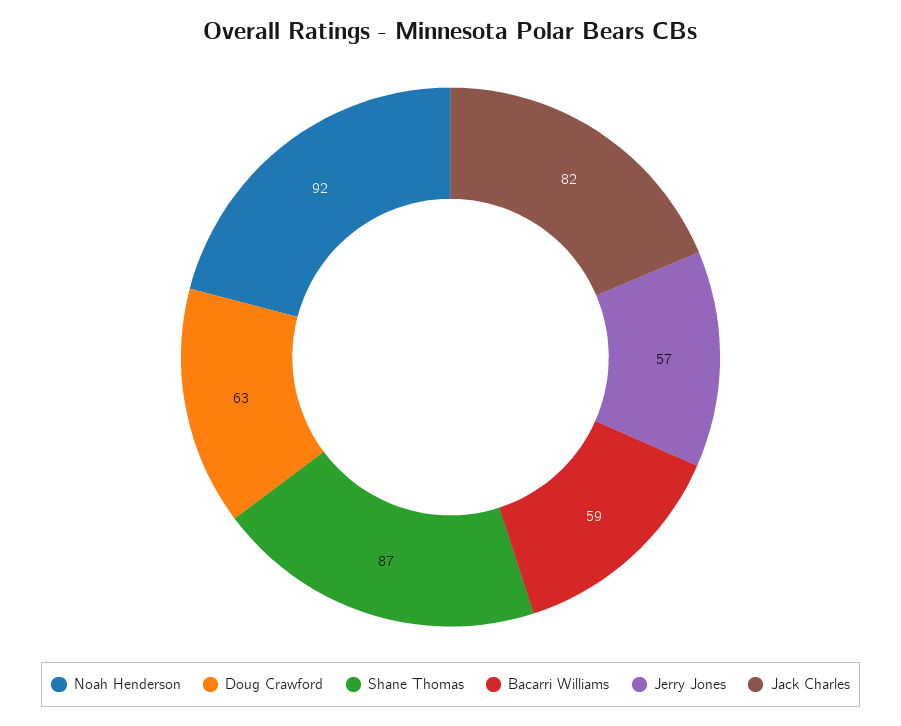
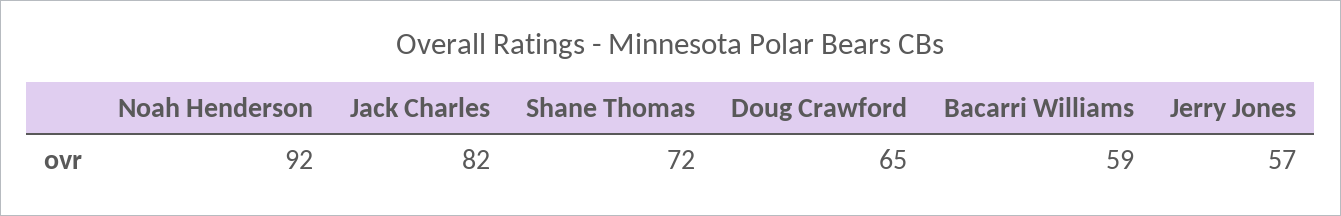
Doug Crawford: 63 -> 65
Shane Thomas: 87 -> 72

